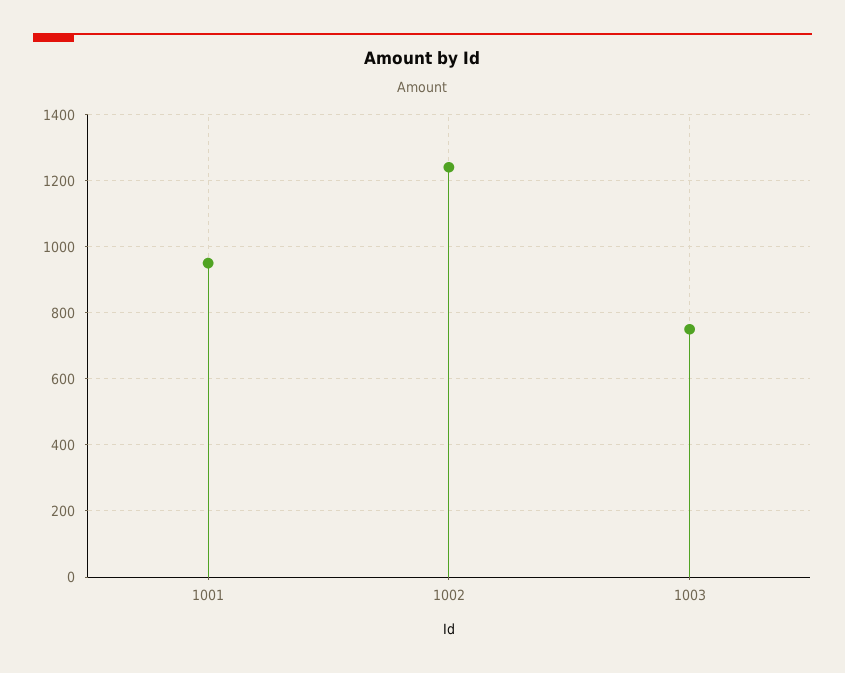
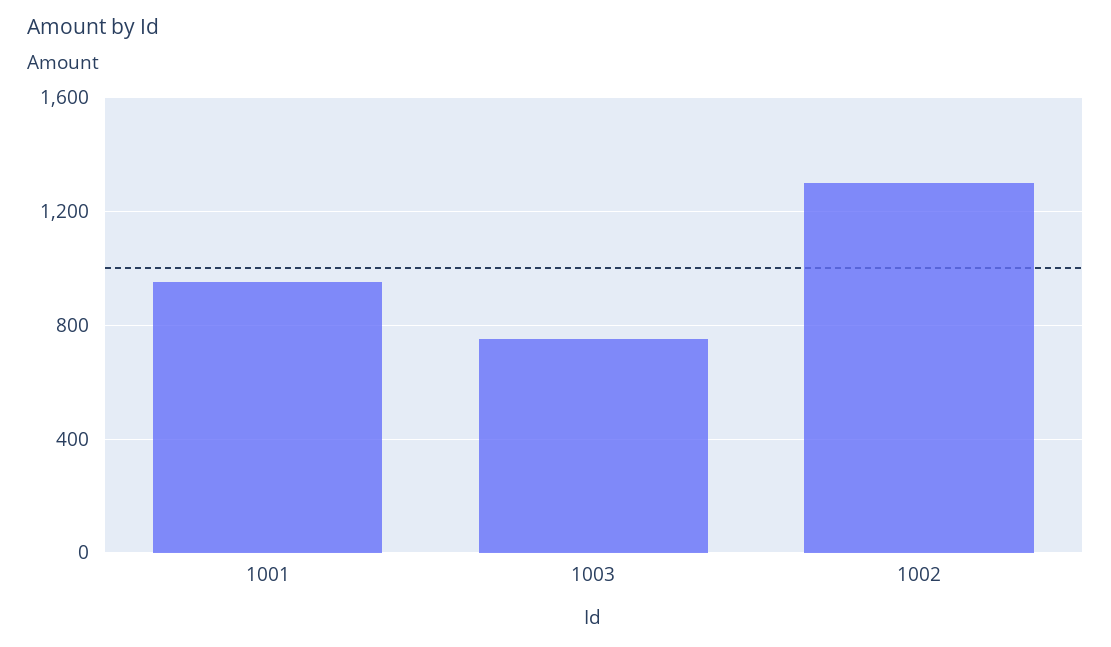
1002: 1240 -> 1300

